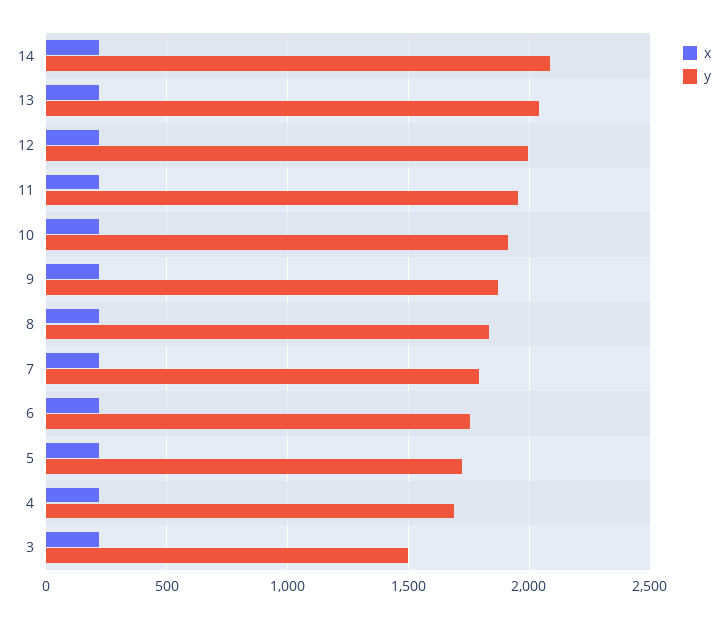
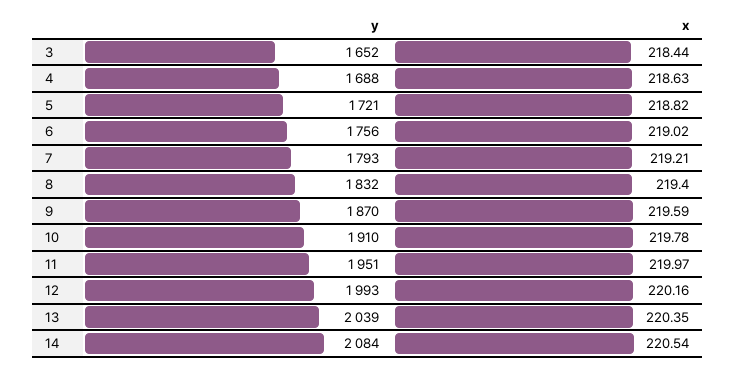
y, 3: 1500 -> 1652

